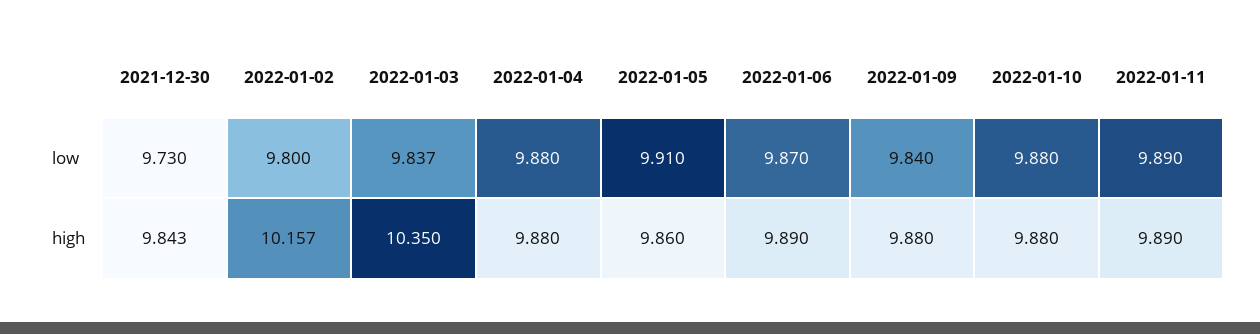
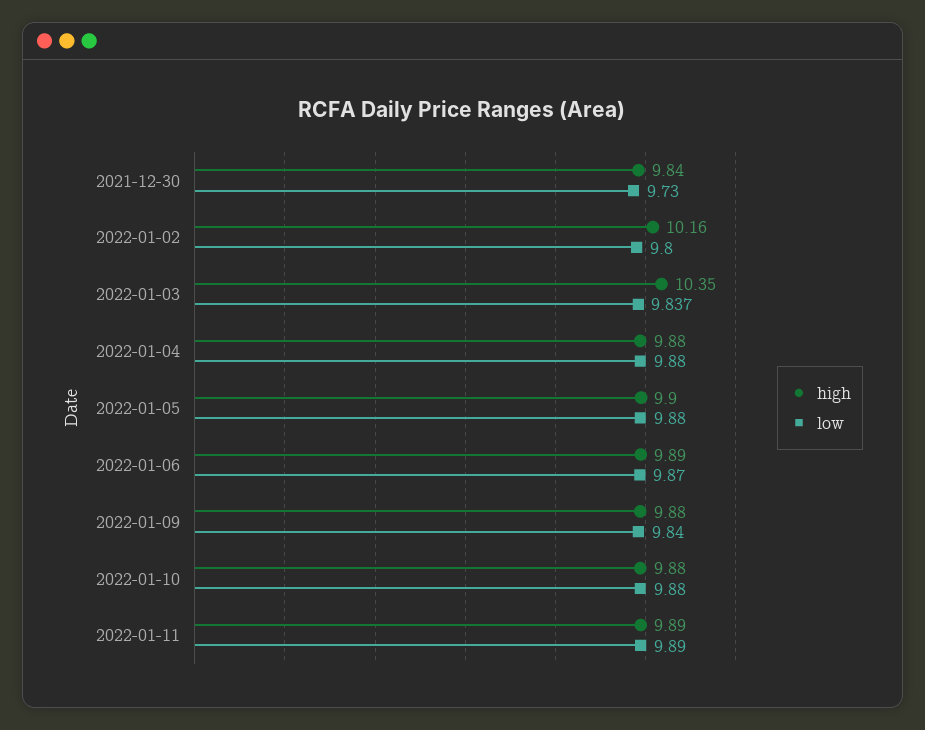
low, 2022-01-05: 9.91 -> 9.88
high, 2022-01-05: 9.86 -> 9.9

